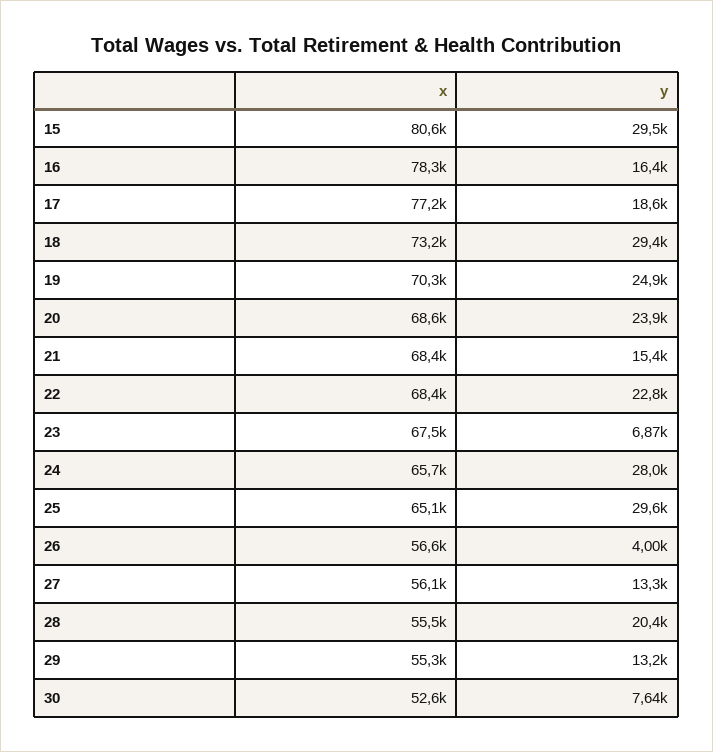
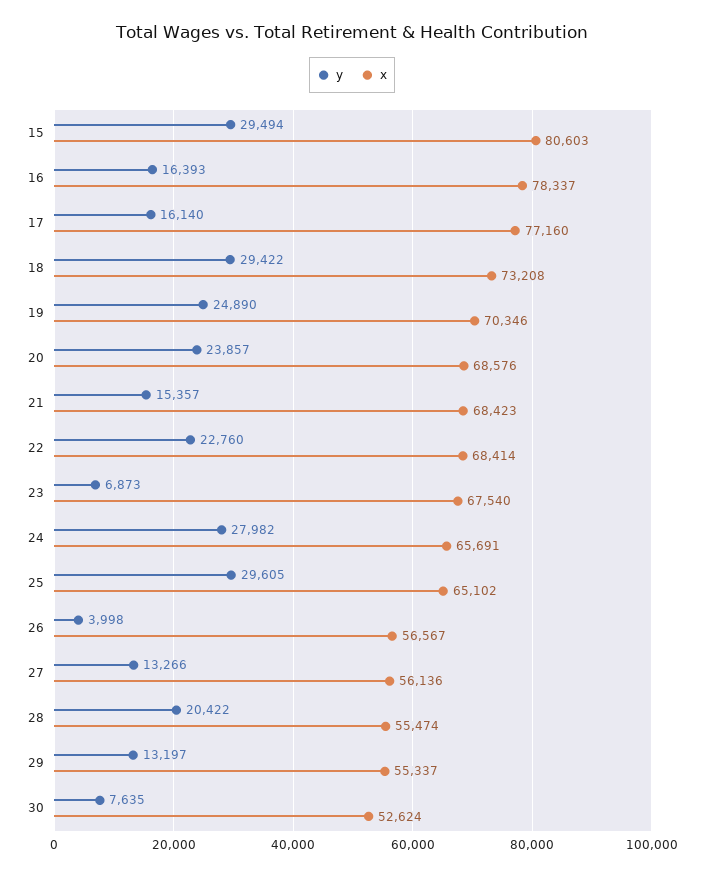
y, 17: 18600 -> 16140

